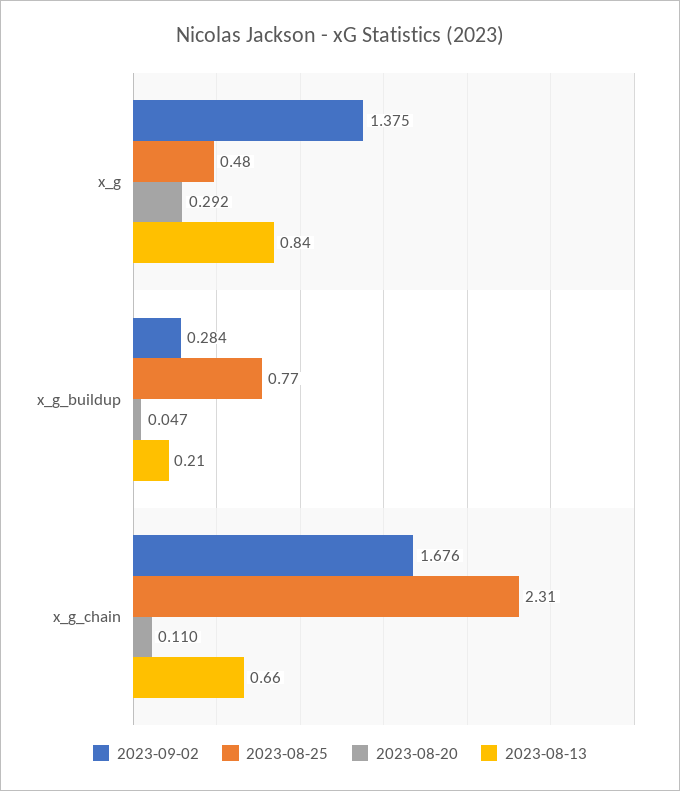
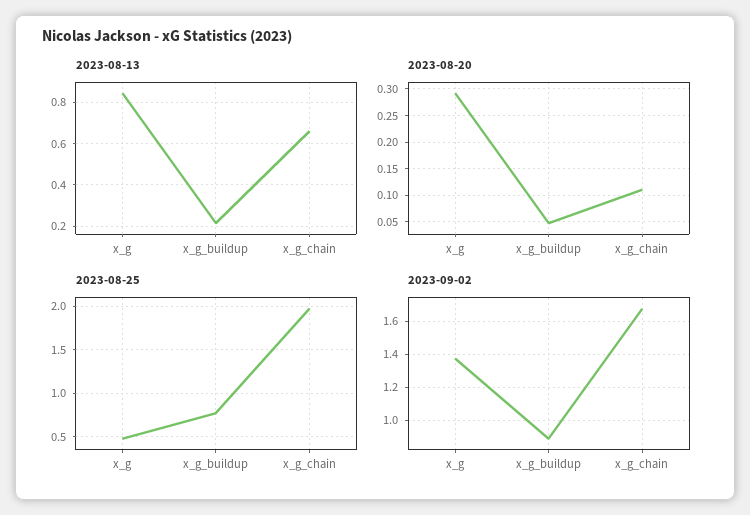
2023-09-02, x_g_buildup: 0.284 -> 0.9
2023-08-25, x_g_chain: 2.31 -> 2

